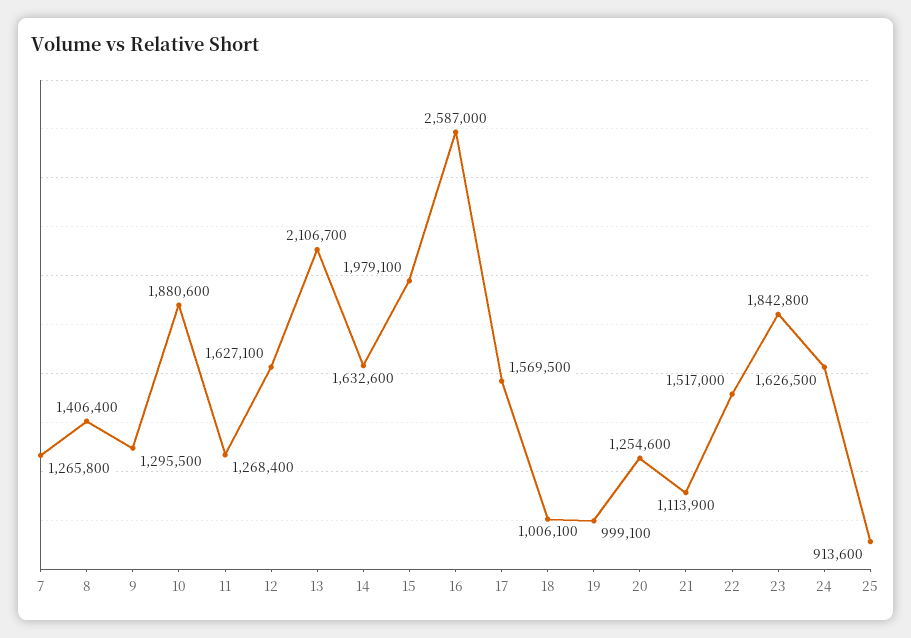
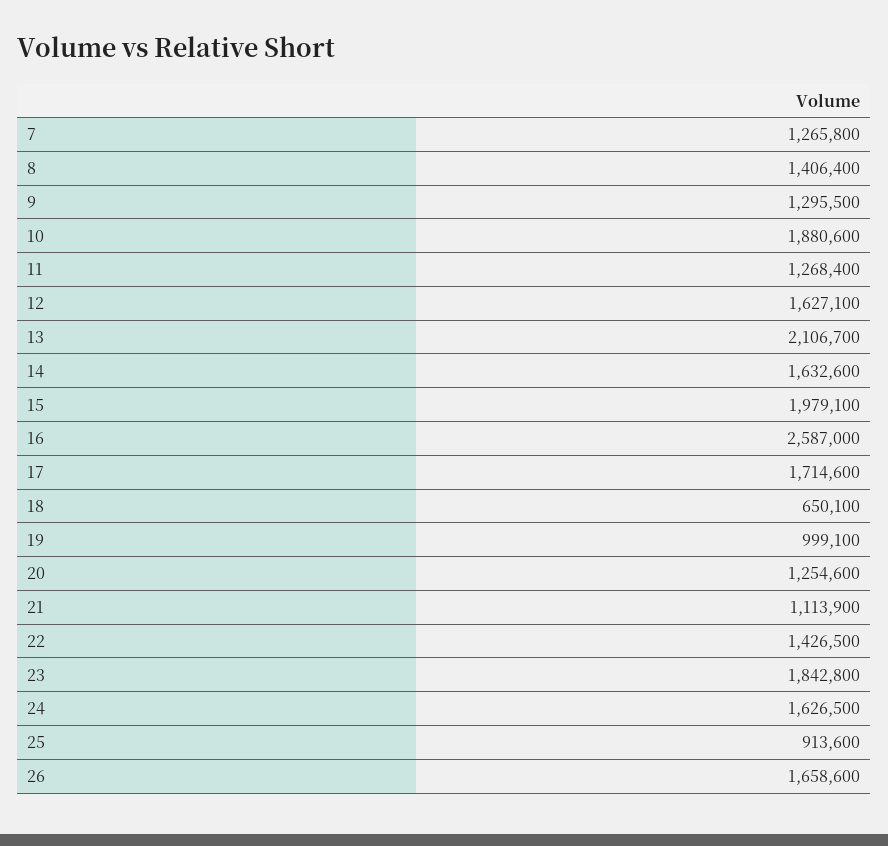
17: 1569500 -> 1714600
18: 1006100 -> 650100
22: 1517000 -> 1426500
26: none -> 1658600

